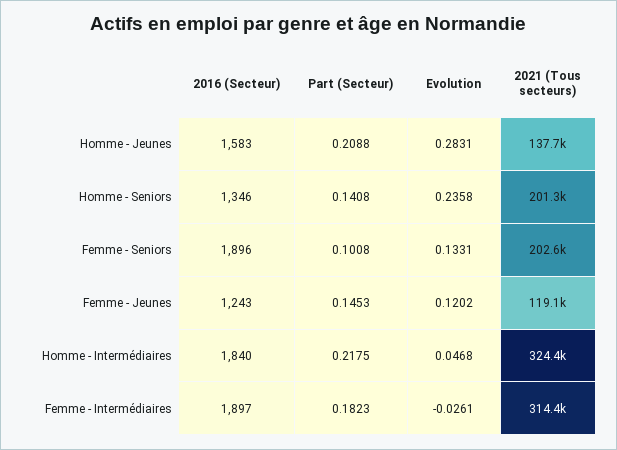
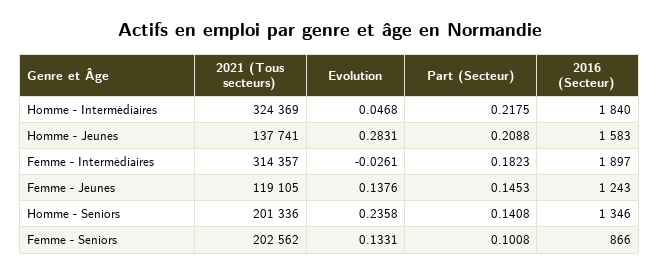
2016 (Secteur), Femme - Seniors: 1896 -> 866
Evolution, Femme - Jeunes: 0.1202 -> 0.1376

